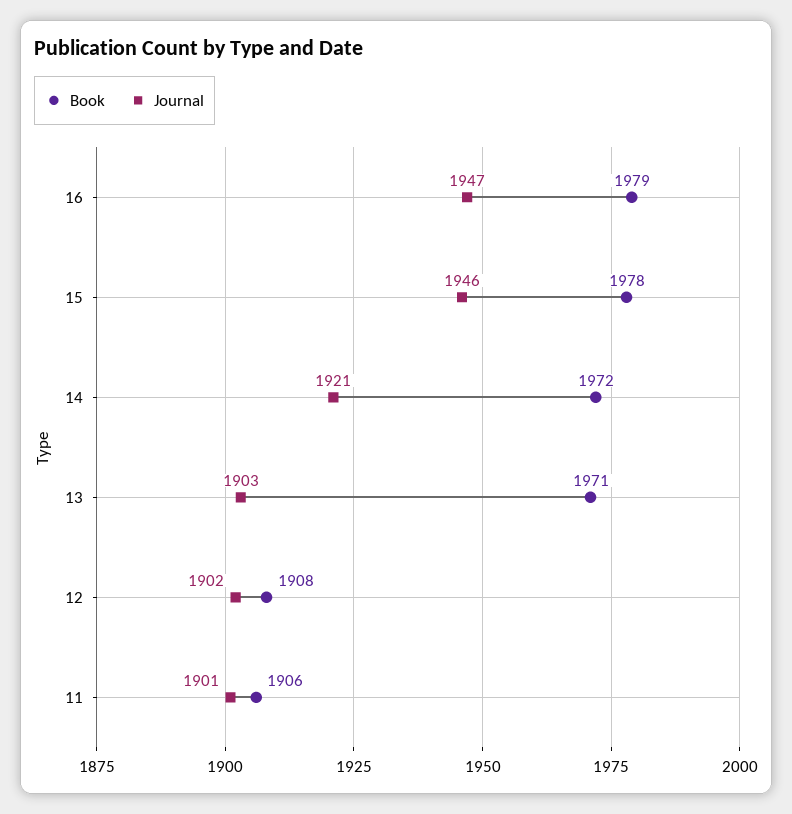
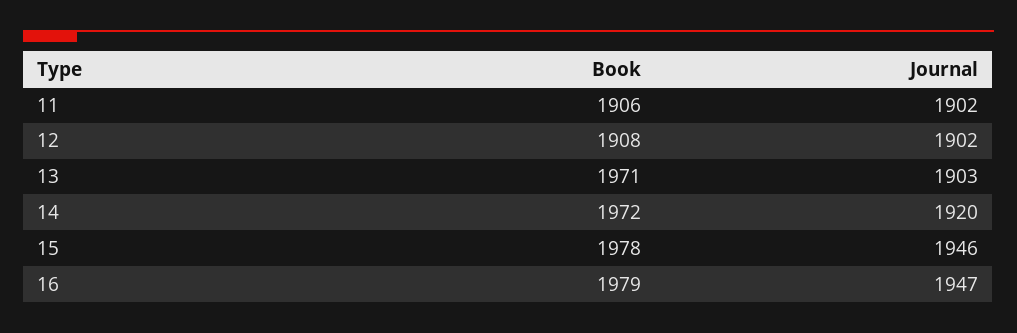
Journal, 14: 1921 -> 1920
Journal, 11: 1901 -> 1902

